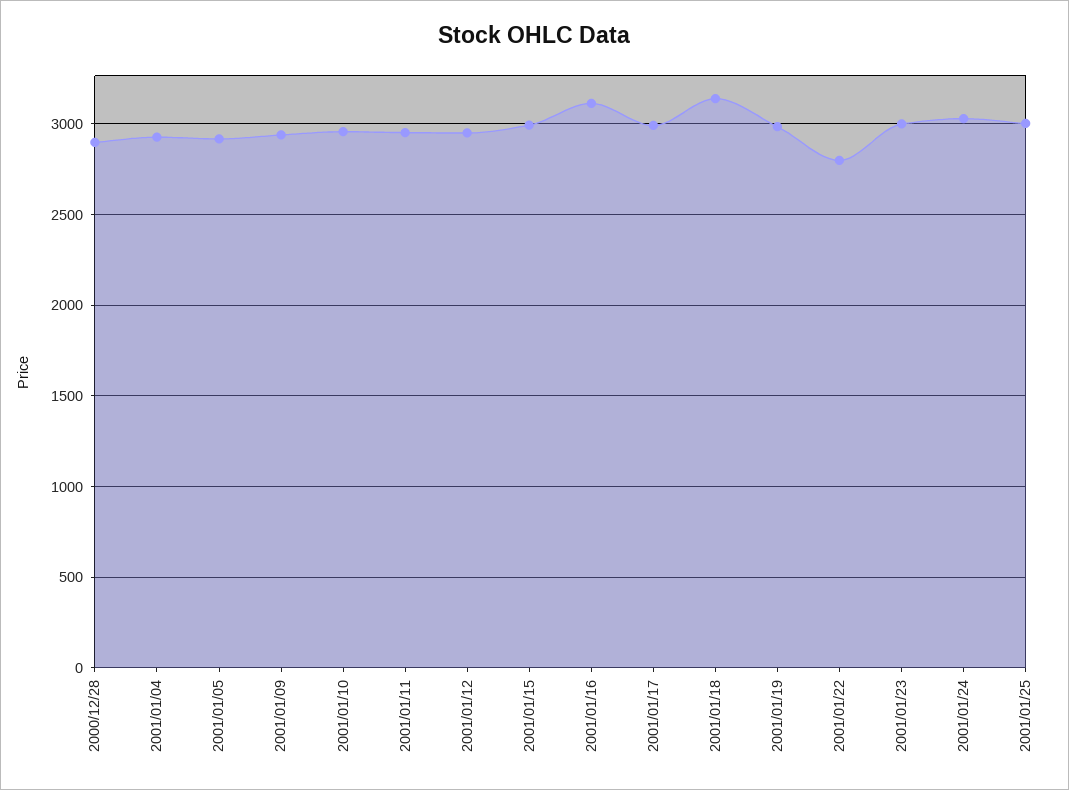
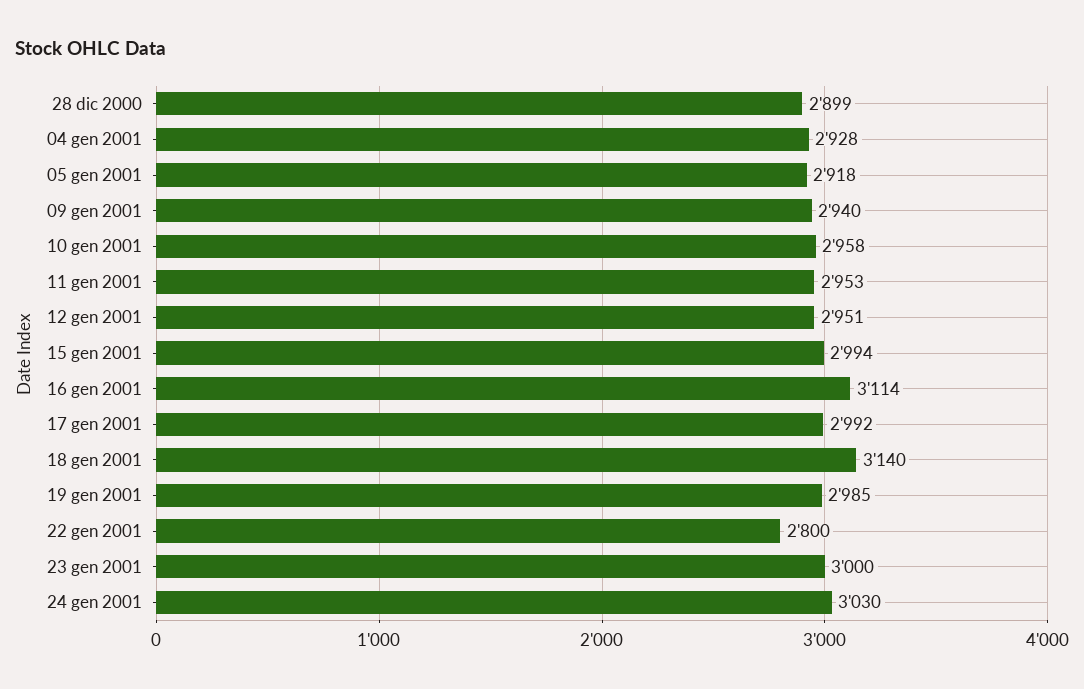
2001/01/25: 3000 -> none

